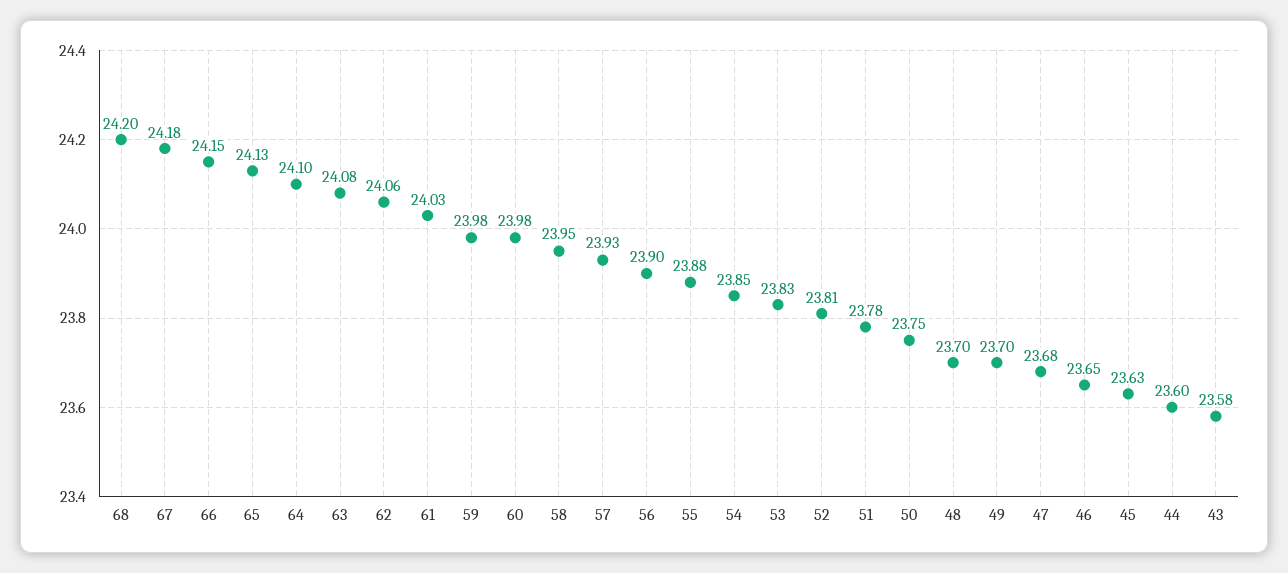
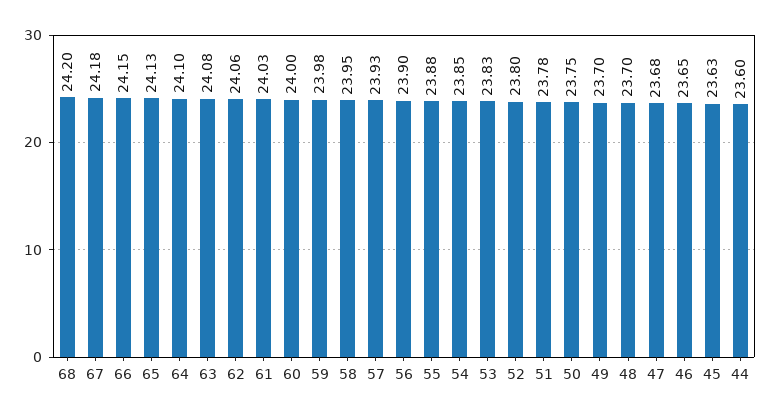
60: 23.98 -> 24
52: 23.81 -> 23.8
43: 23.58 -> none

